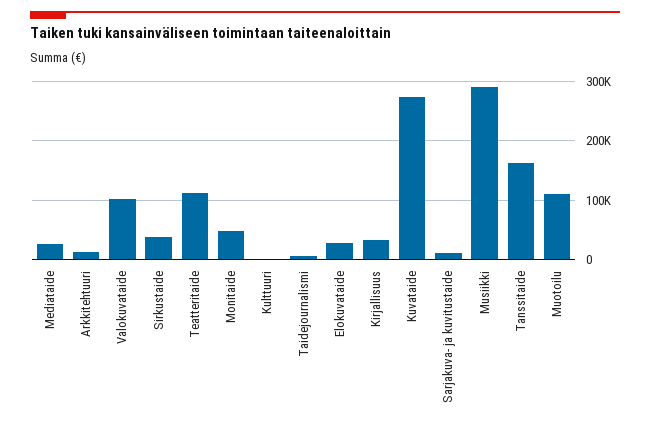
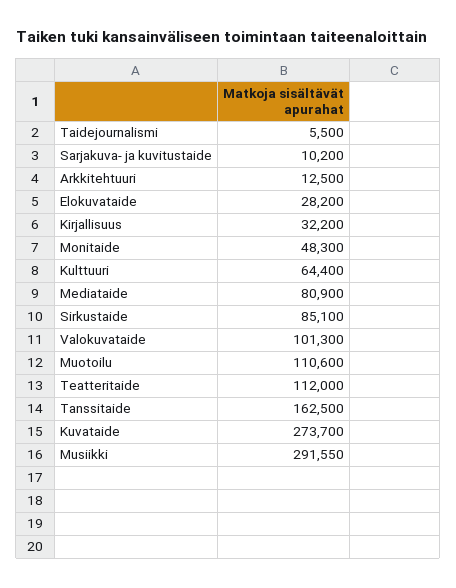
Mediataide: 20000 -> 80900
Sirkustaide: 40000 -> 85100
Kulttuuri: 0 -> 64400

